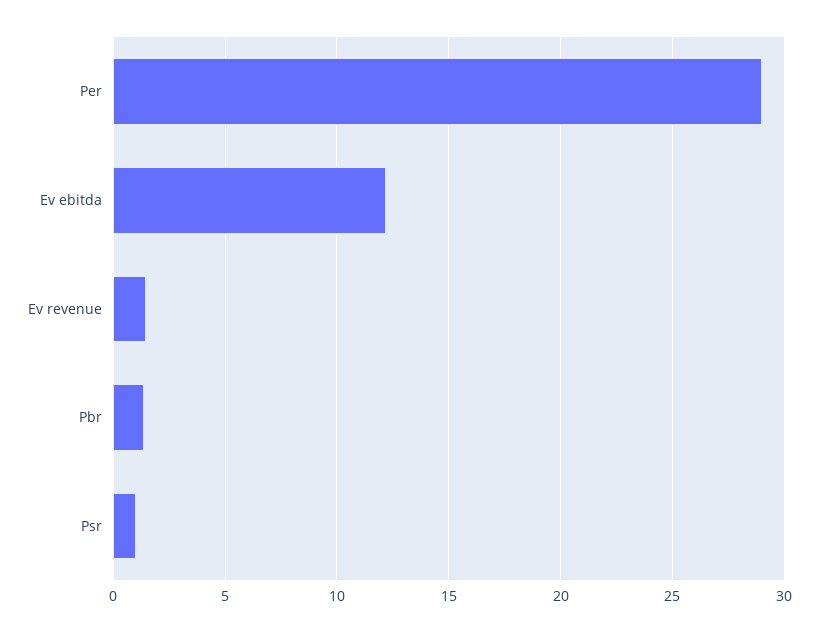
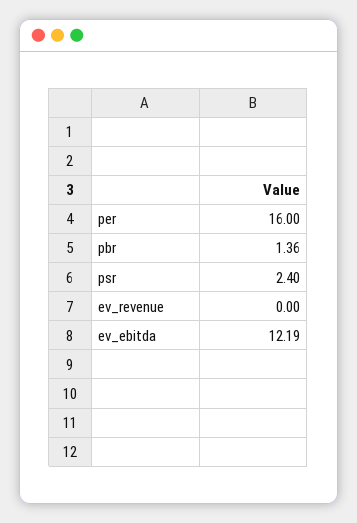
Per: 29 -> 16
Ev revenue: 1.5 -> 0
Psr: 1 -> 2.4

